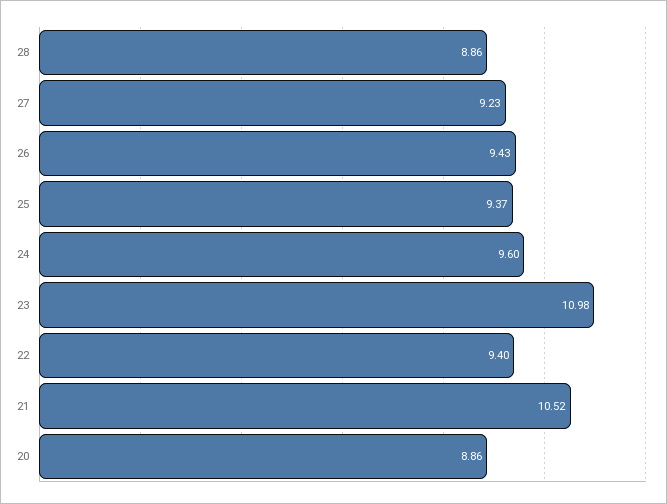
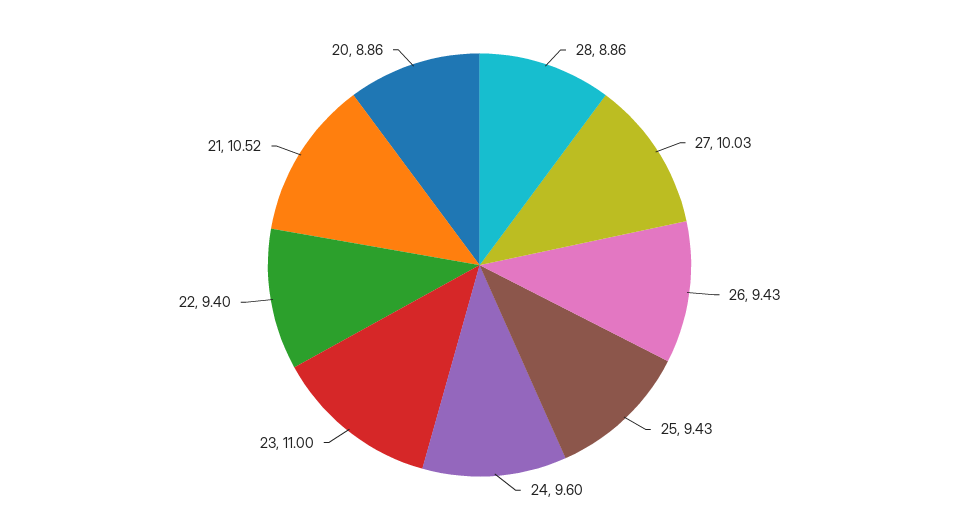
27: 9.23 -> 10.03
25: 9.37 -> 9.43
23: 10.98 -> 11

